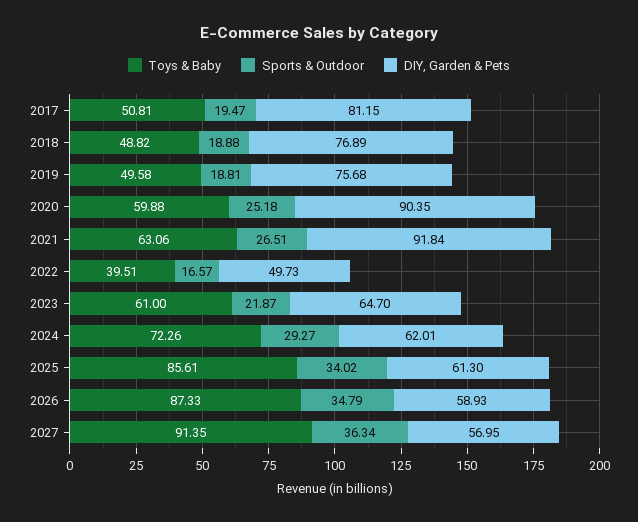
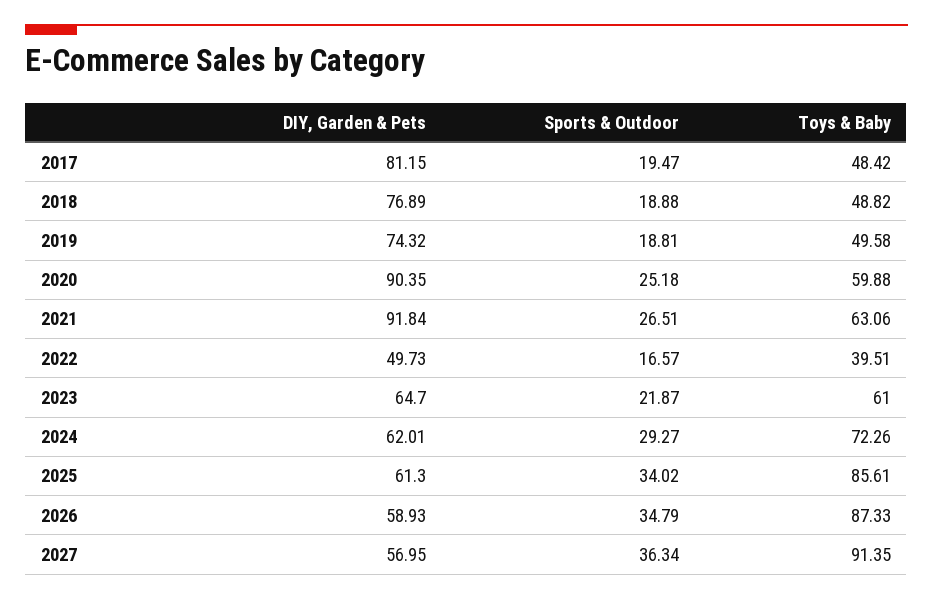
Toys & Baby, 2017: 50.81 -> 48.42
DIY, Garden & Pets, 2019: 75.68 -> 74.32

